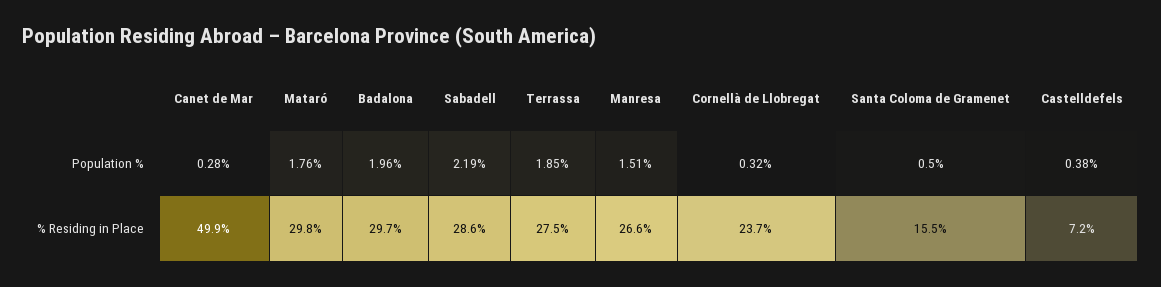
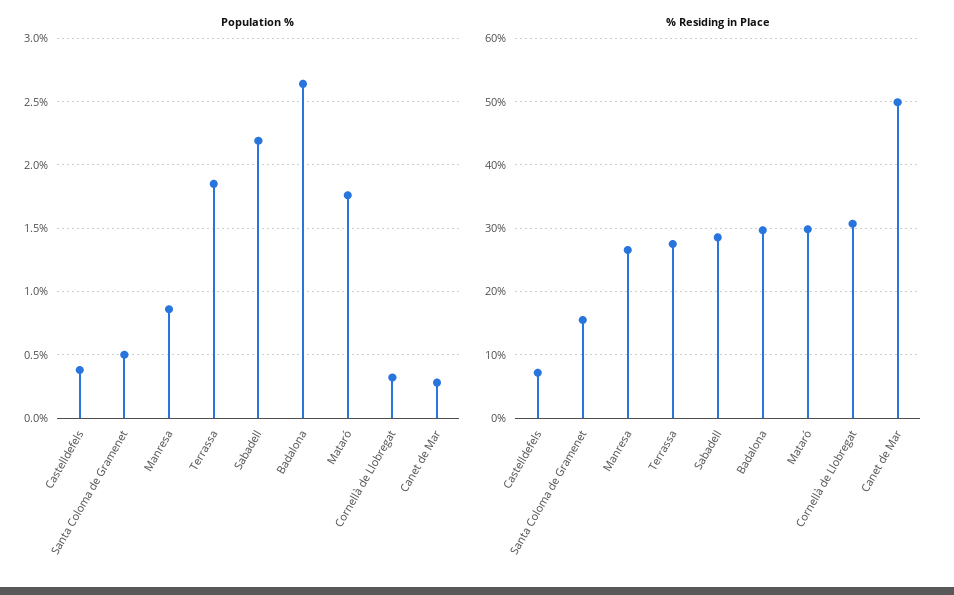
Population %, Badalona: 1.96 -> 2.65
Population %, Manresa: 1.51 -> 0.85
% Residing in Place, Cornellà de Llobregat: 23.7 -> 31

